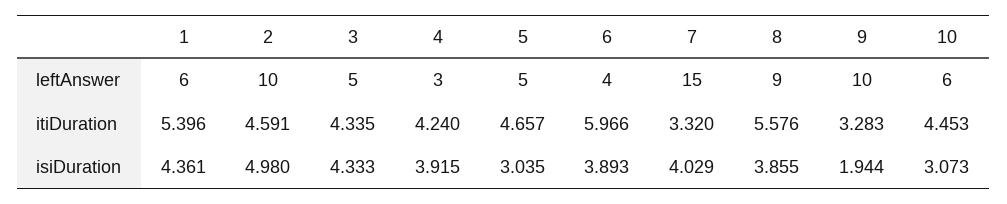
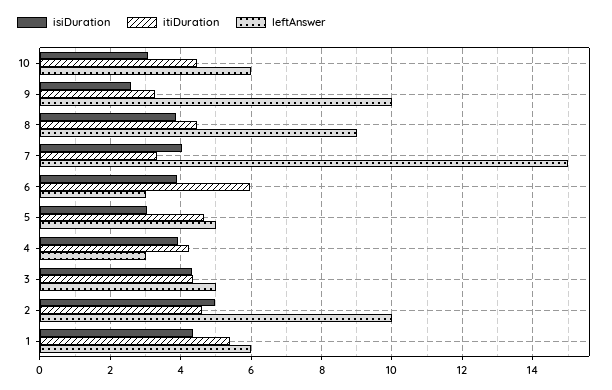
leftAnswer, 6: 4 -> 3
itiDuration, 8: 5.576 -> 4.4
isiDuration, 9: 1.944 -> 2.6

